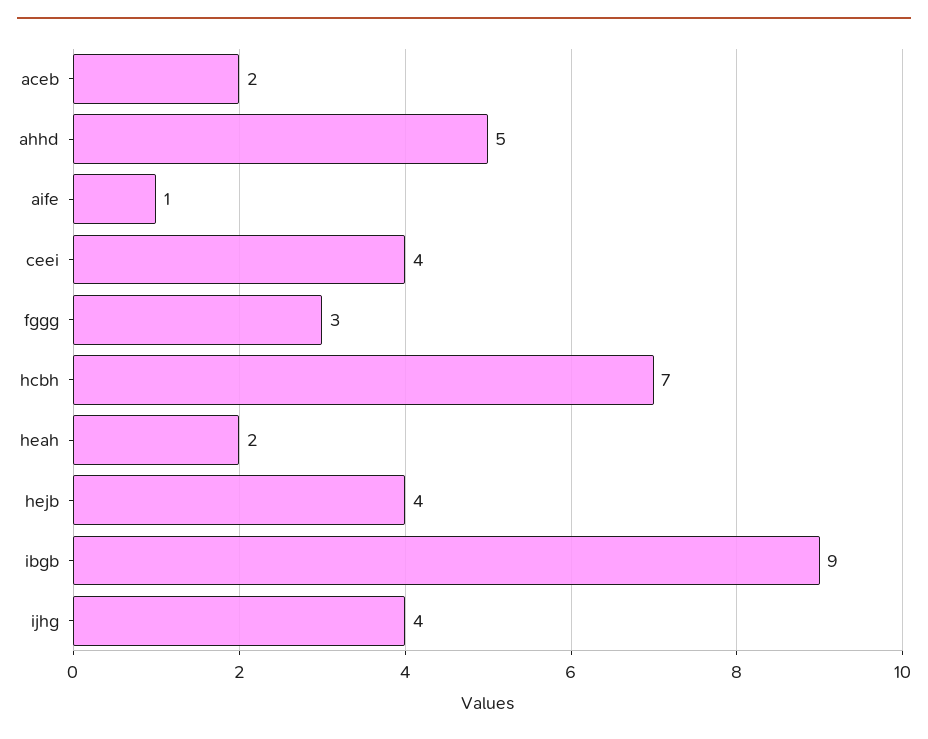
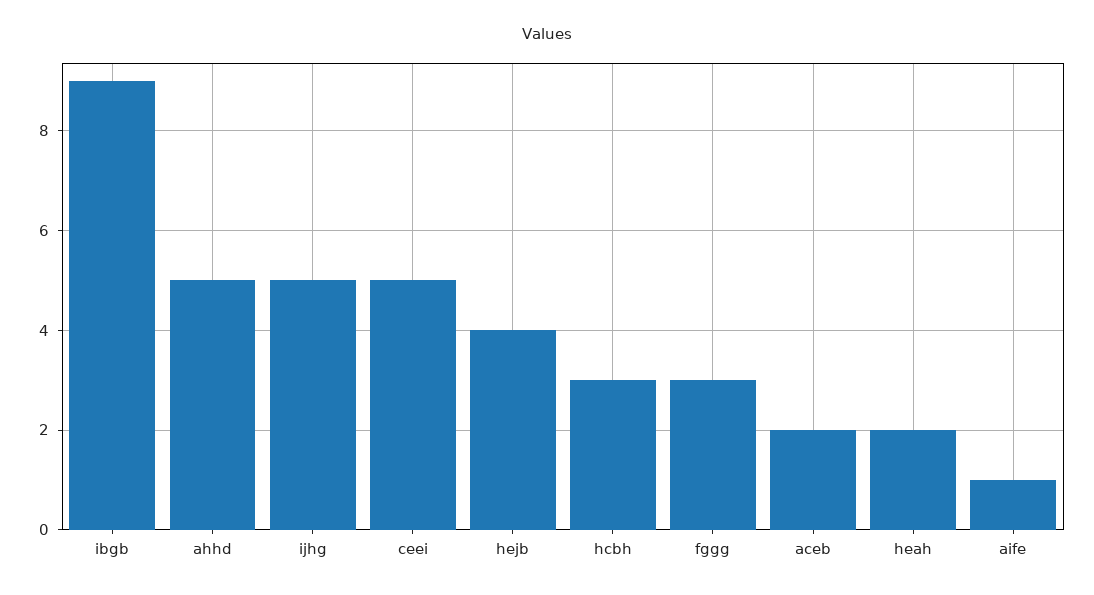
ceei: 4 -> 5
hcbh: 7 -> 3
ijhg: 4 -> 5

